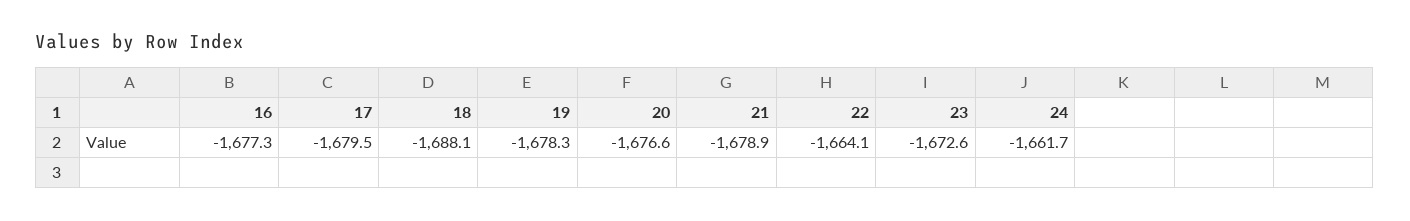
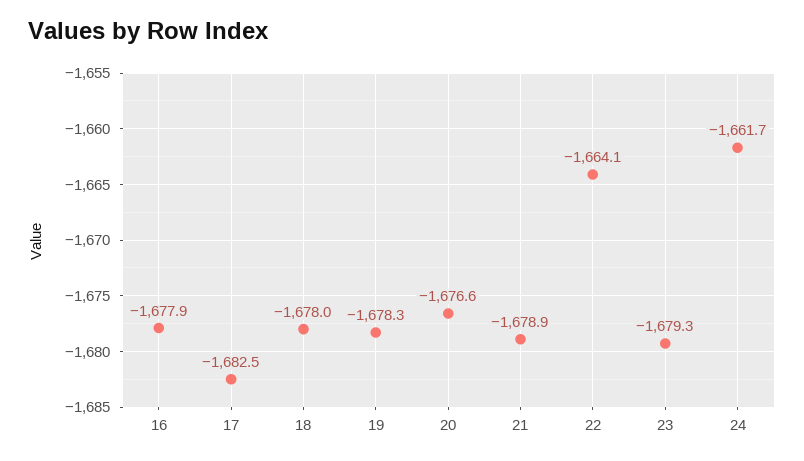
16: -1677.3 -> -1677.9
17: -1679.5 -> -1682.5
18: -1688.1 -> -1678
23: -1672.6 -> -1679.3

